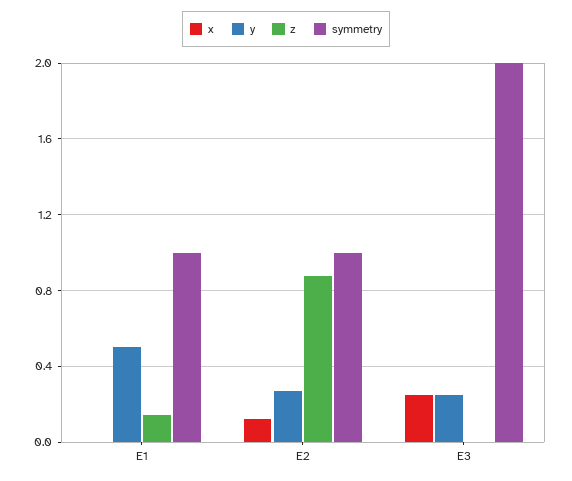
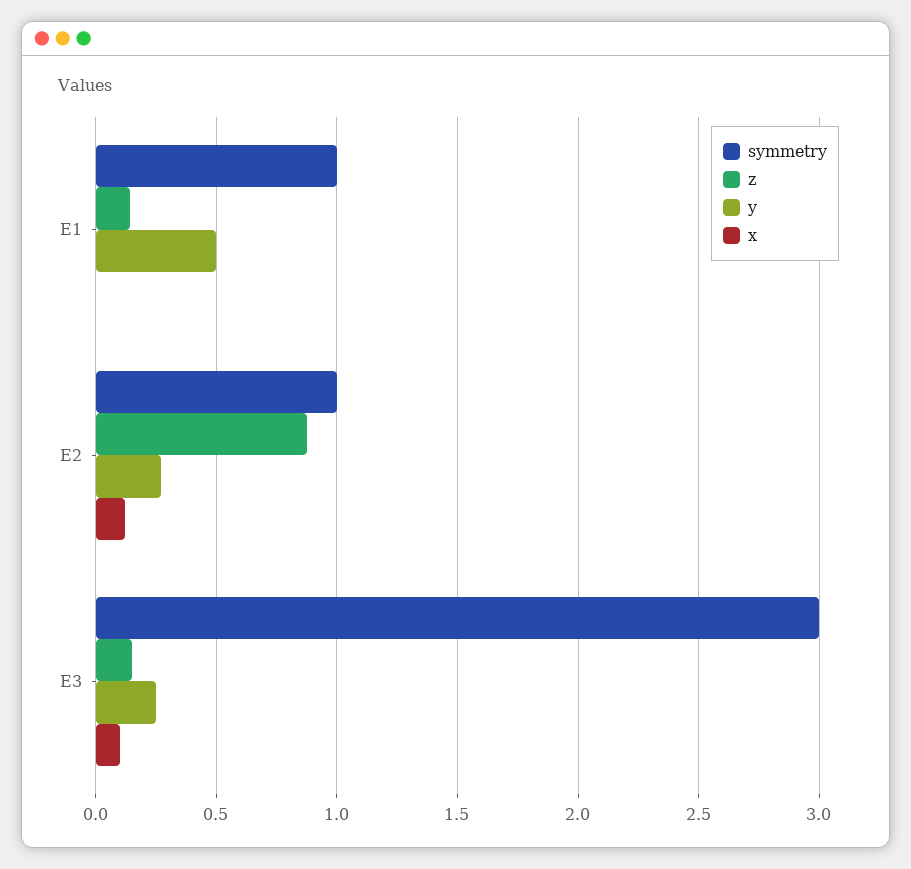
x, E3: 0.25 -> 0.1
z, E3: 0 -> 0.15
symmetry, E3: 2 -> 3

